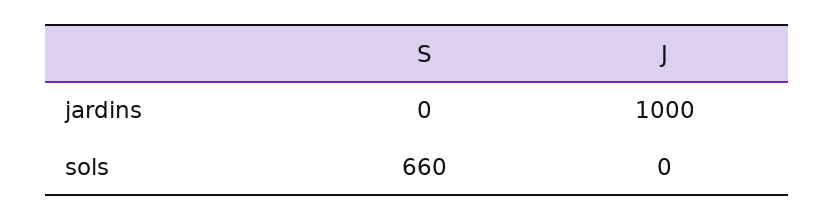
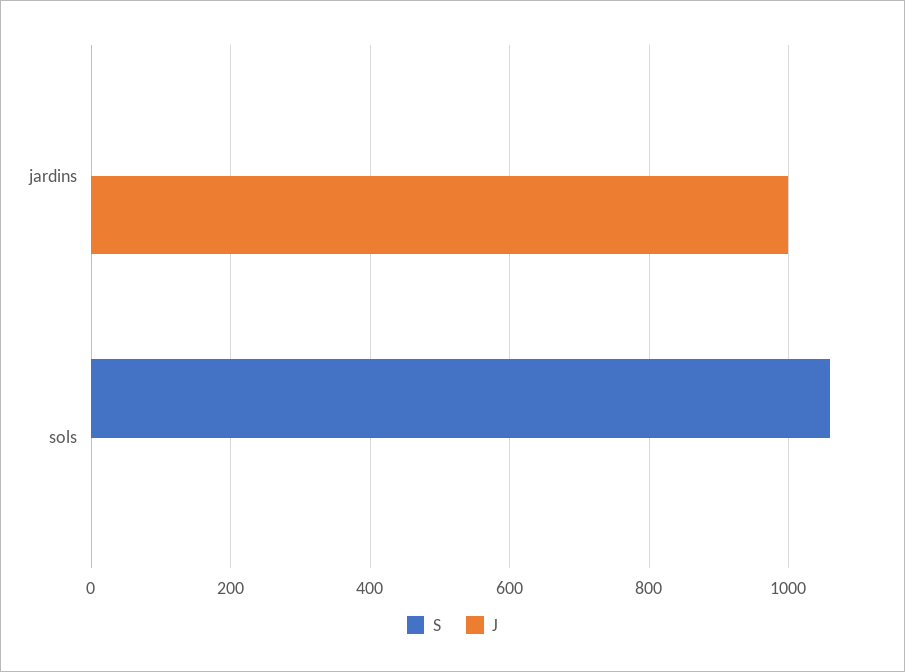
S, sols: 660 -> 1060

